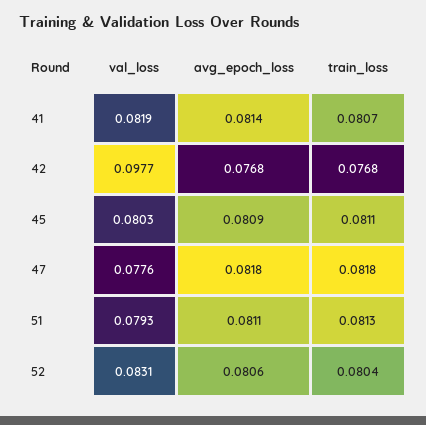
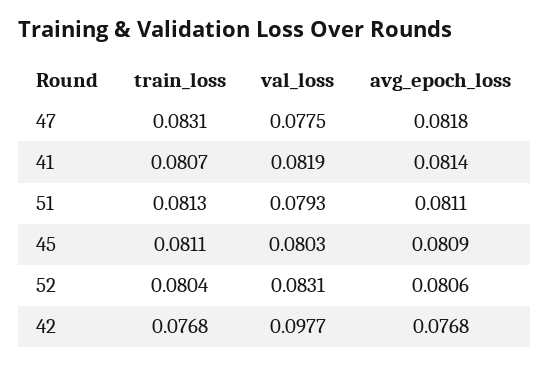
val_loss, 47: 0.0776 -> 0.0775
train_loss, 47: 0.0818 -> 0.0831

